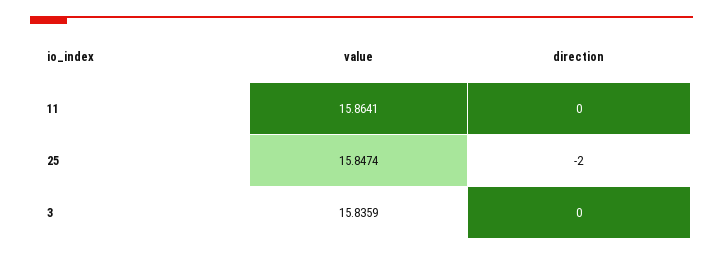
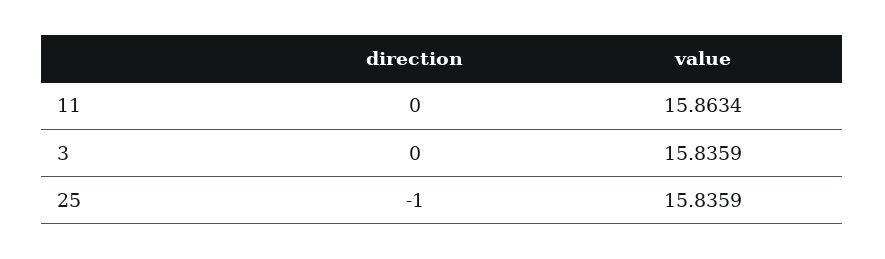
value, 11: 15.8641 -> 15.8634
value, 25: 15.8474 -> 15.8359
direction, 25: -2 -> -1

